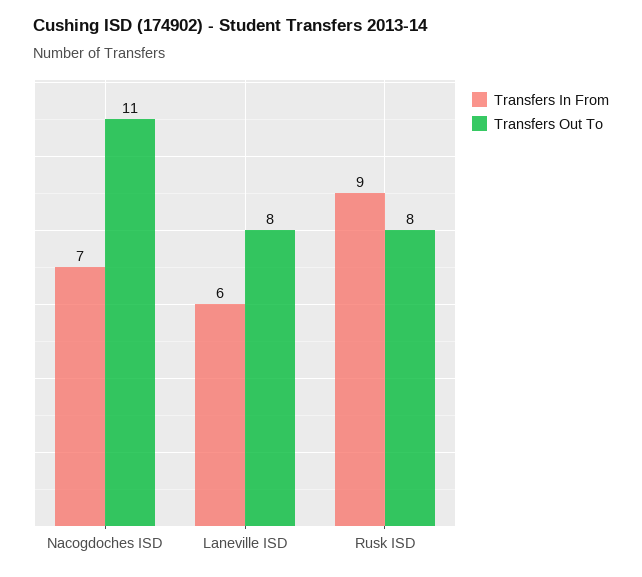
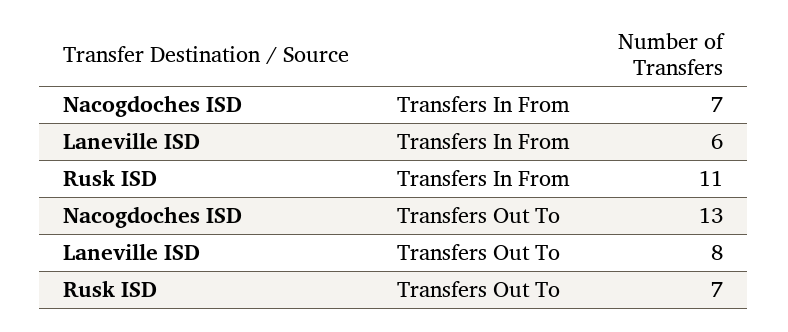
Transfers Out To, Nacogdoches ISD: 11 -> 13
Transfers In From, Rusk ISD: 9 -> 11
Transfers Out To, Rusk ISD: 8 -> 7

